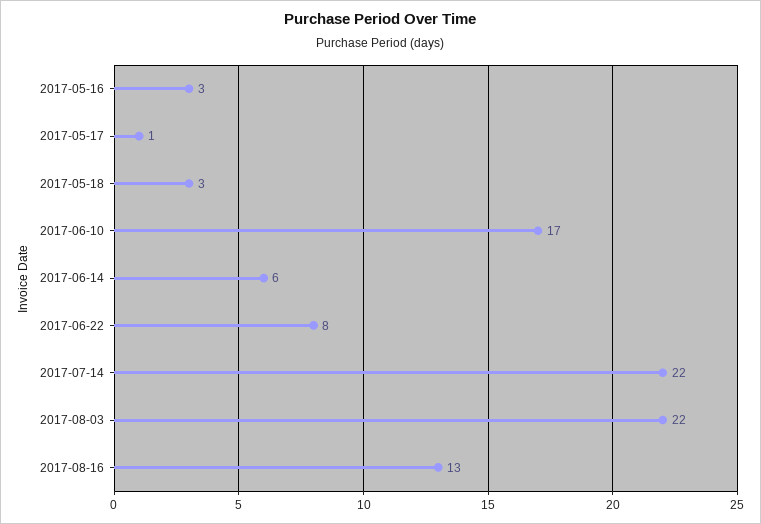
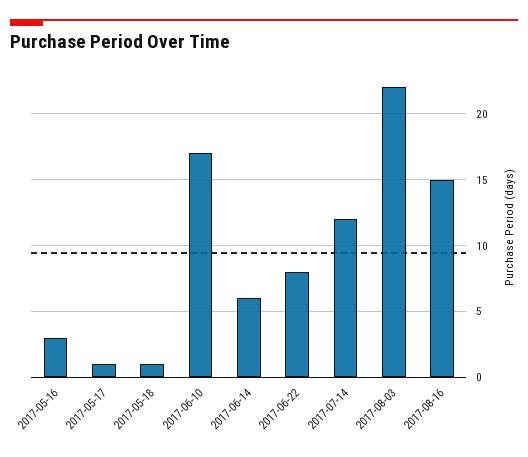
2017-05-18: 3 -> 1
2017-07-14: 22 -> 12
2017-08-16: 13 -> 15

